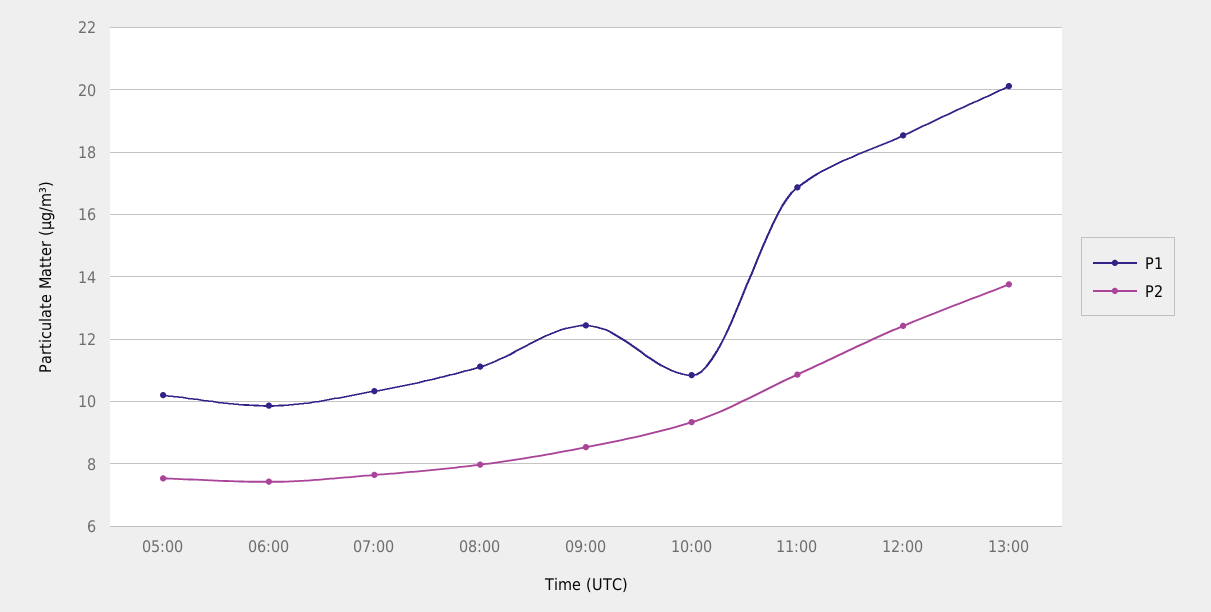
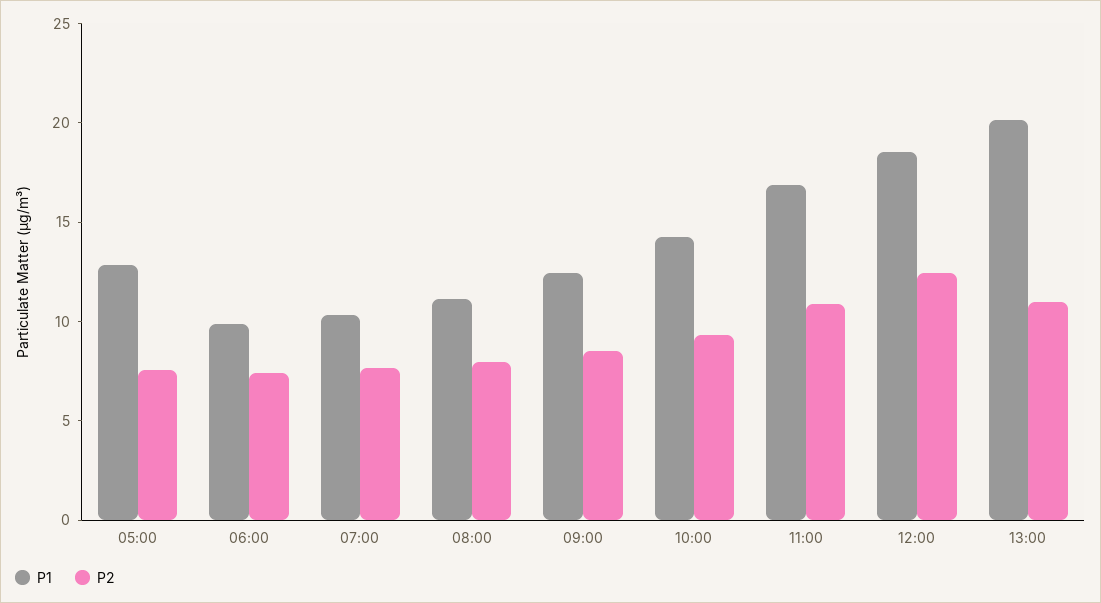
P1, 05:00: 10.2 -> 13
P1, 10:00: 10.8 -> 14
P2, 13:00: 13.8 -> 11

